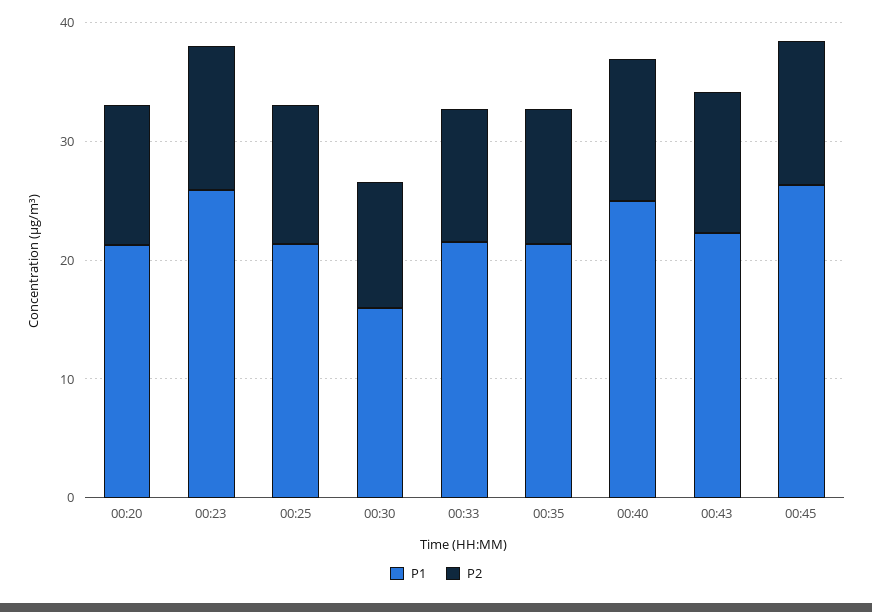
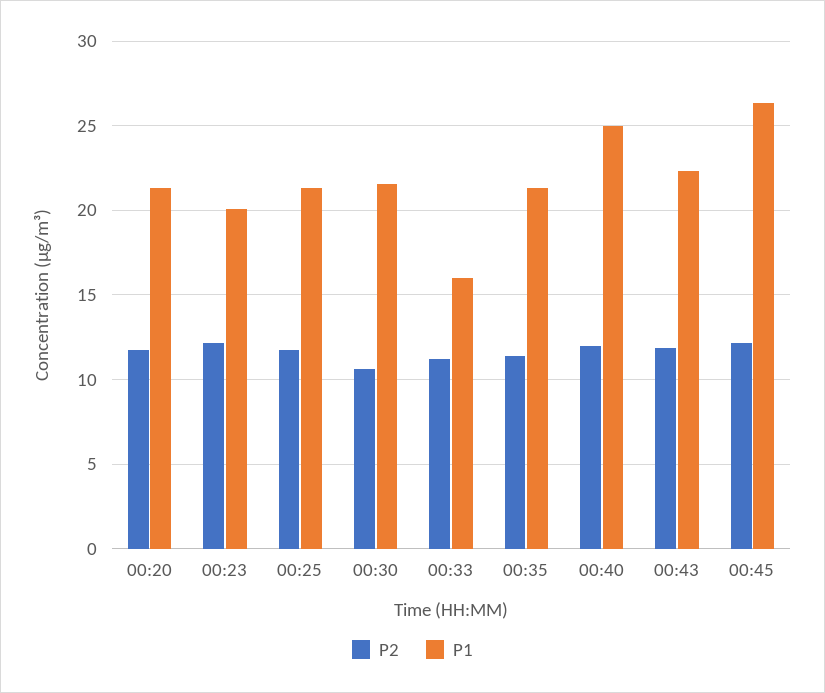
P1, 00:23: 26 -> 20
P1, 00:30: 16 -> 21.5
P1, 00:33: 22 -> 16

